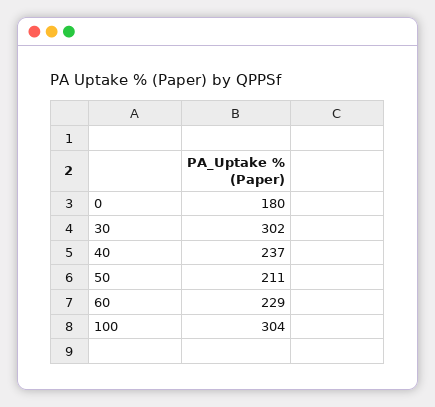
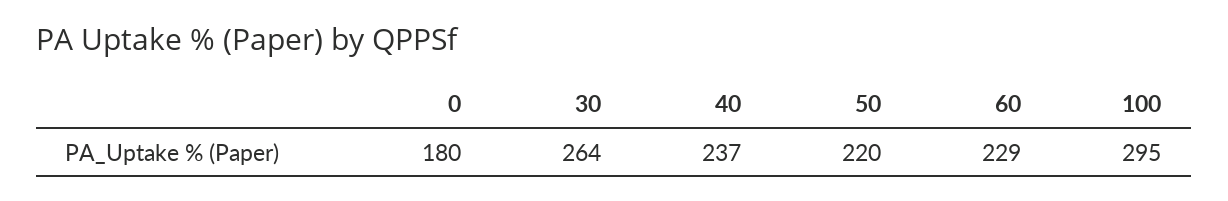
30: 302 -> 264
50: 211 -> 220
100: 304 -> 295

